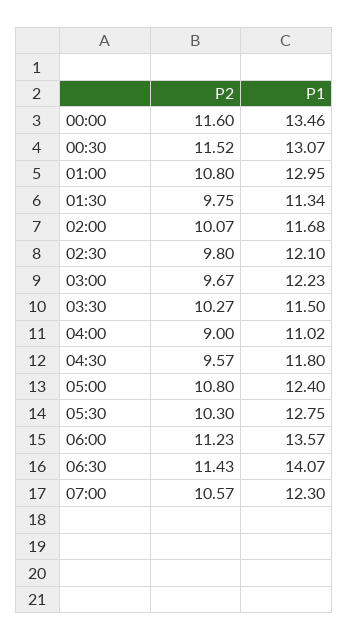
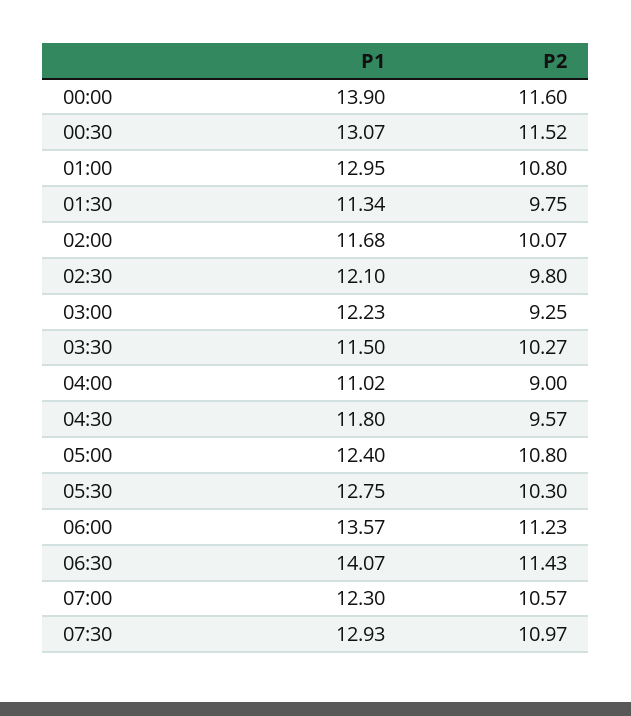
P1, 00:00: 13.46 -> 13.9
P2, 03:00: 9.67 -> 9.25
P1, 07:30: none -> 12.93
P2, 07:30: none -> 10.97

